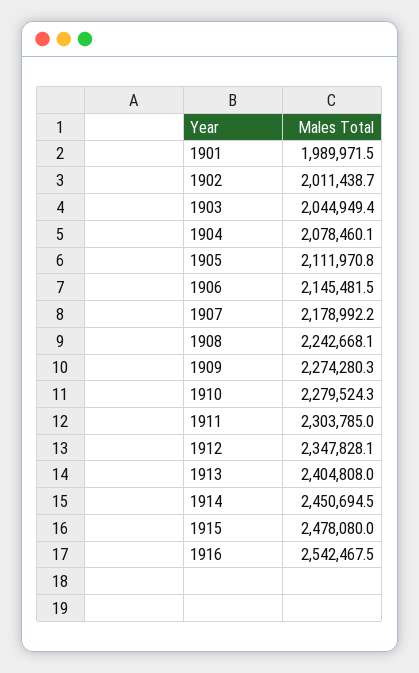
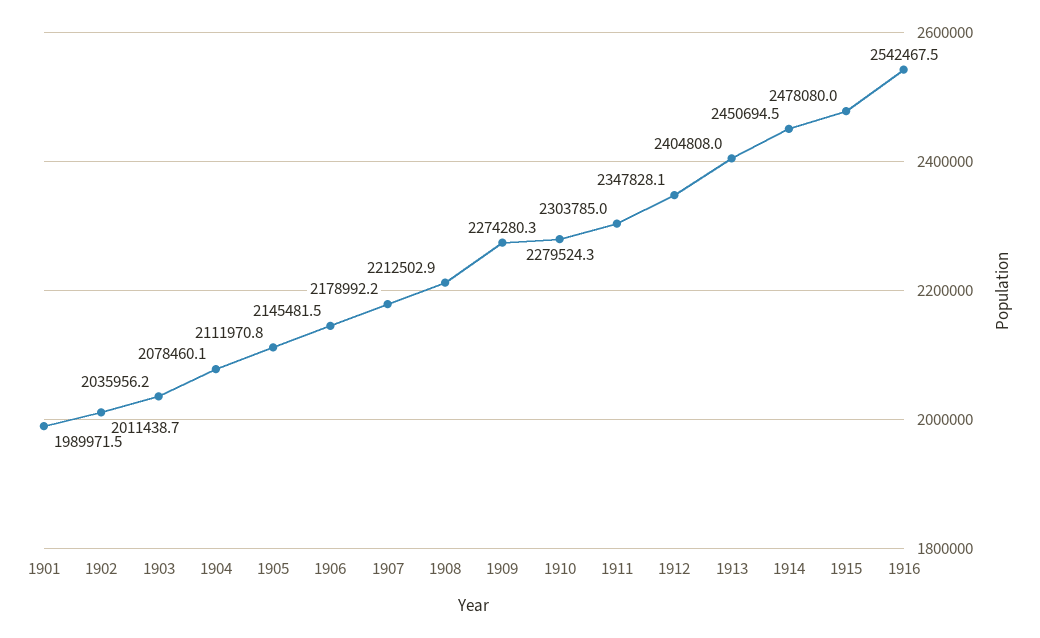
1903: 2044949.4 -> 2035956.2
1908: 2242668.1 -> 2212502.9

